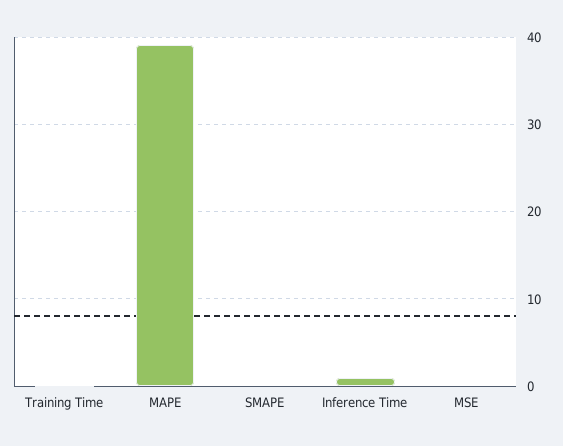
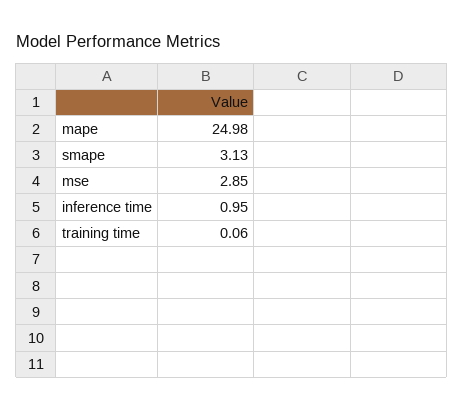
MAPE: 39 -> 24.98
SMAPE: 0 -> 3.13
MSE: 0 -> 2.85

